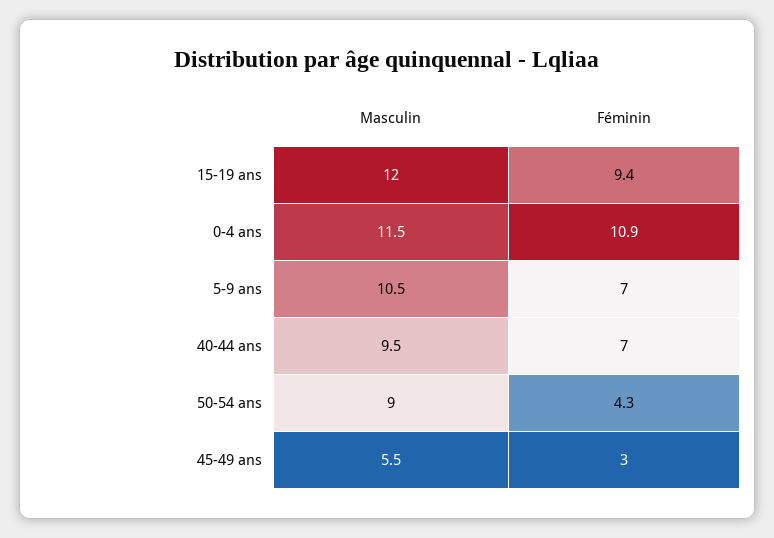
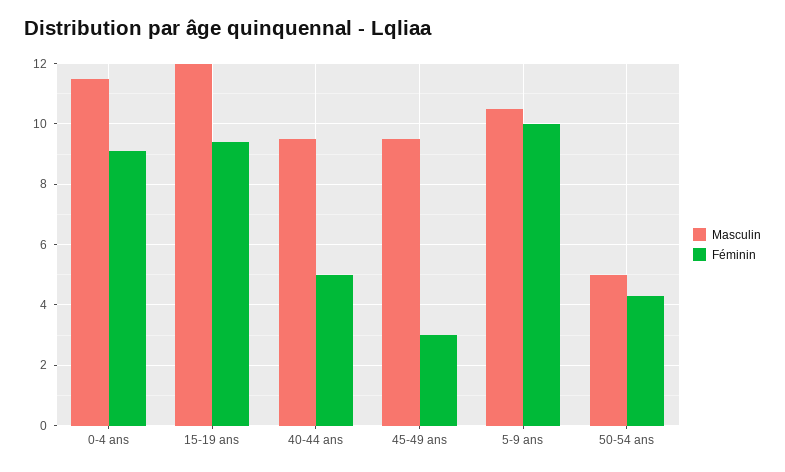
Féminin, 0-4 ans: 10.9 -> 9
Féminin, 5-9 ans: 7 -> 10
Féminin, 40-44 ans: 7 -> 5
Masculin, 50-54 ans: 9 -> 5
Masculin, 45-49 ans: 5.5 -> 9.5

